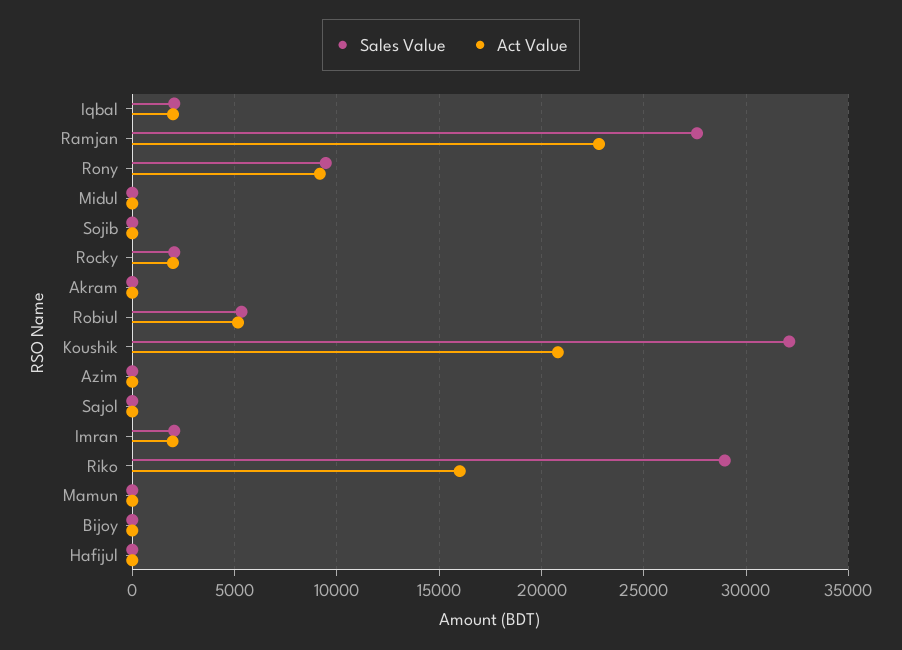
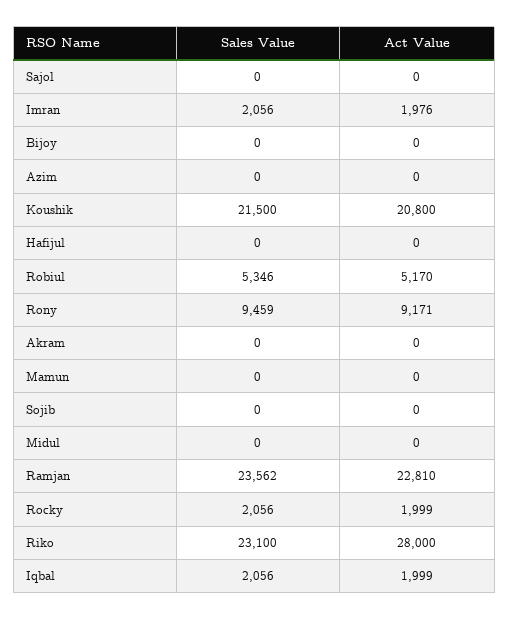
Sales Value, Ramjan: 27500 -> 23562
Sales Value, Koushik: 32000 -> 21500
Sales Value, Riko: 29000 -> 23100
Act Value, Riko: 16000 -> 28000

